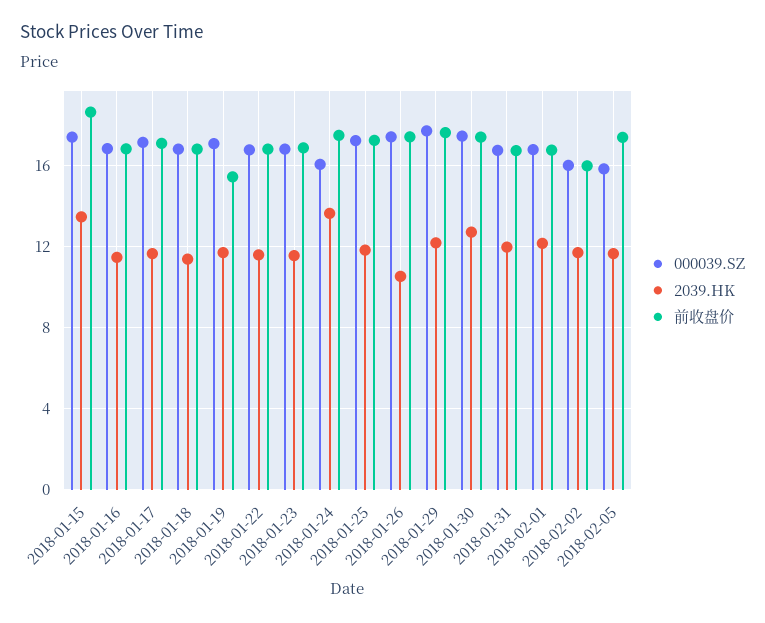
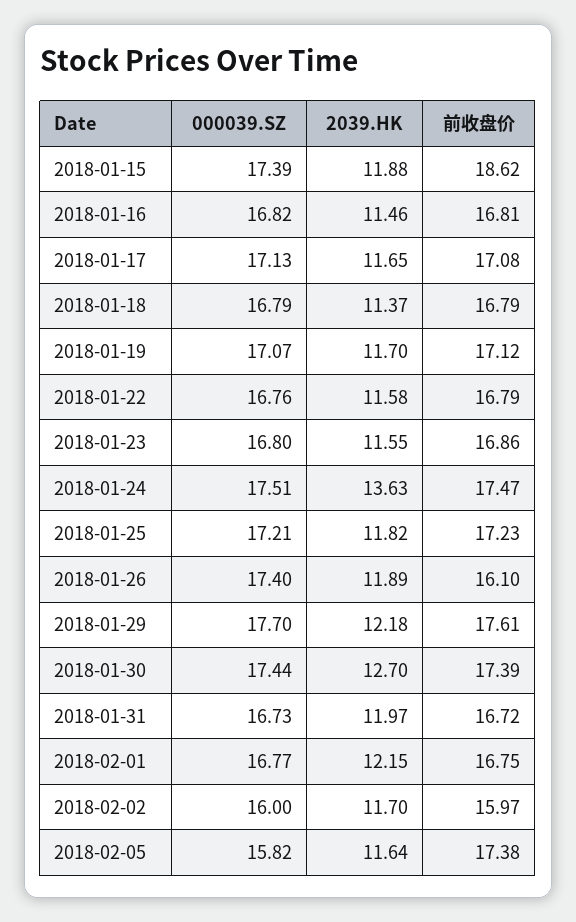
2039.HK, 2018-01-15: 13.5 -> 11.88
前收盘价, 2018-01-19: 15.5 -> 17.12
000039.SZ, 2018-01-24: 16 -> 17.51
2039.HK, 2018-01-26: 10.5 -> 11.89
前收盘价, 2018-01-26: 17.5 -> 16.1

